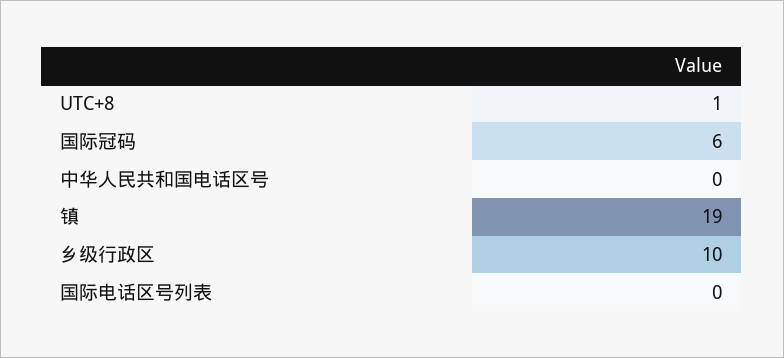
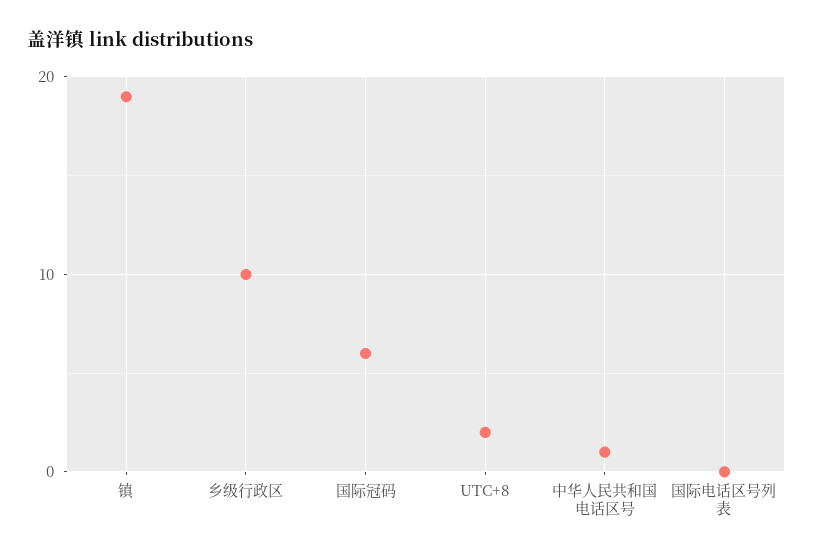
UTC+8: 1 -> 2
中华人民共和国电话区号: 0 -> 1

